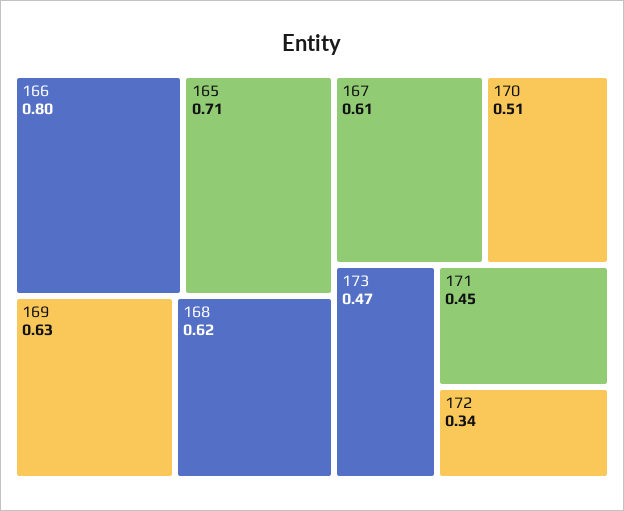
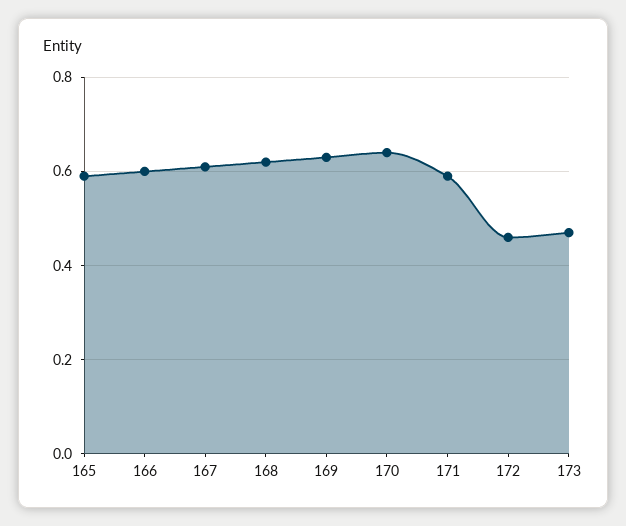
166: 0.8 -> 0.6
165: 0.71 -> 0.6
170: 0.51 -> 0.65
171: 0.45 -> 0.6
172: 0.34 -> 0.45

